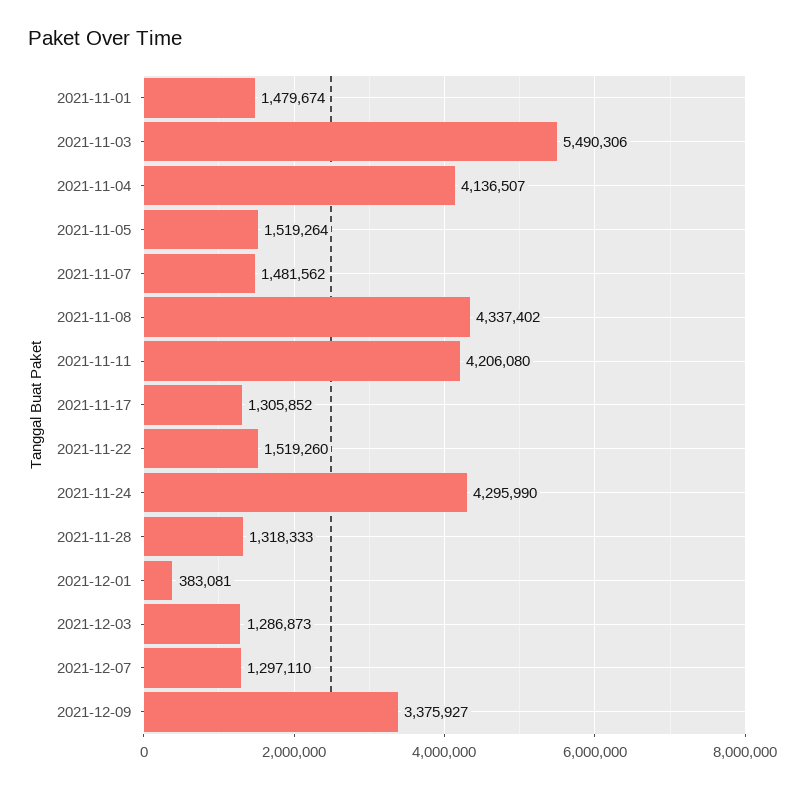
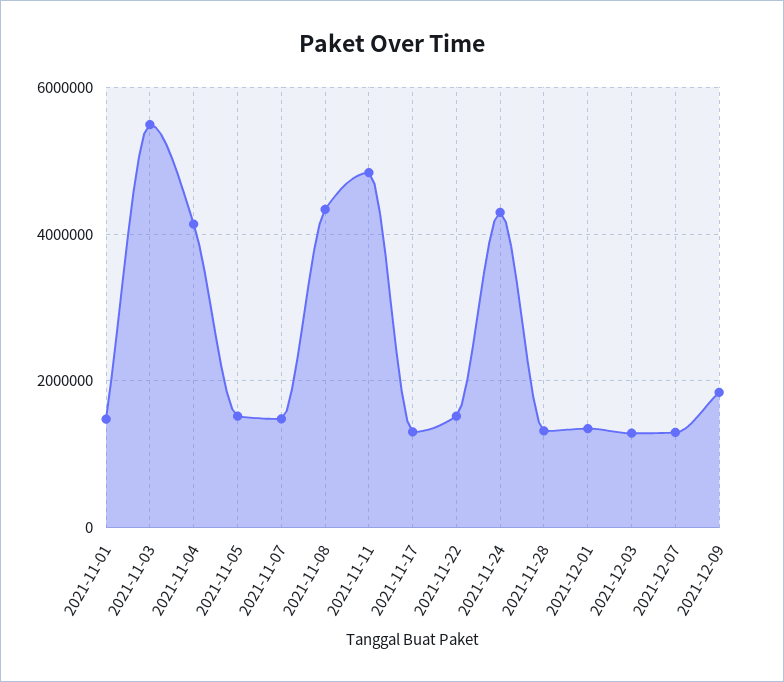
2021-11-11: 4206080 -> 4800000
2021-12-01: 383081 -> 1400000
2021-12-09: 3375927 -> 1800000

